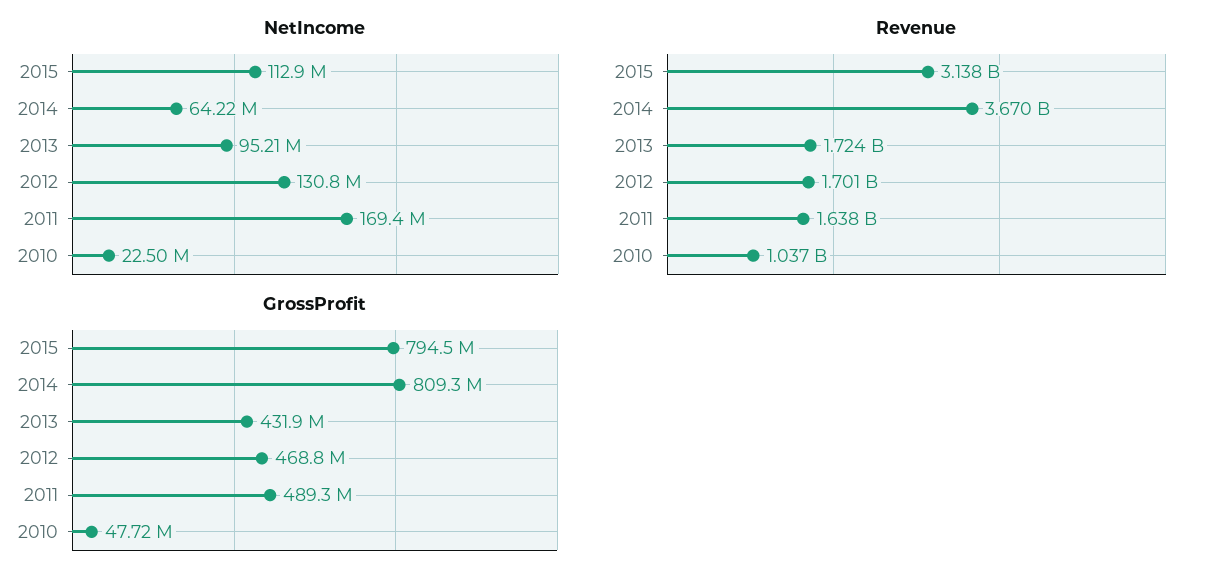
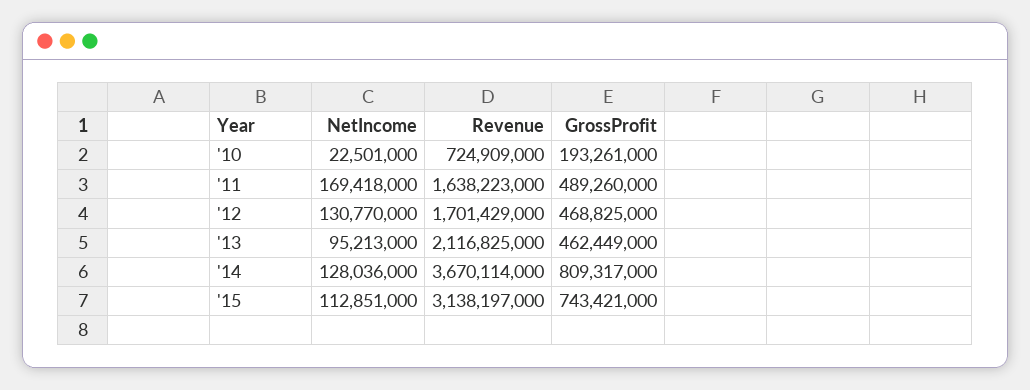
NetIncome, 2014: 64220000 -> 128036000
Revenue, 2013: 1724000000 -> 2116825000
Revenue, 2010: 1037000000 -> 724909000
GrossProfit, 2015: 794500000 -> 743421000
GrossProfit, 2013: 431900000 -> 462449000
GrossProfit, 2010: 47720000 -> 193261000

